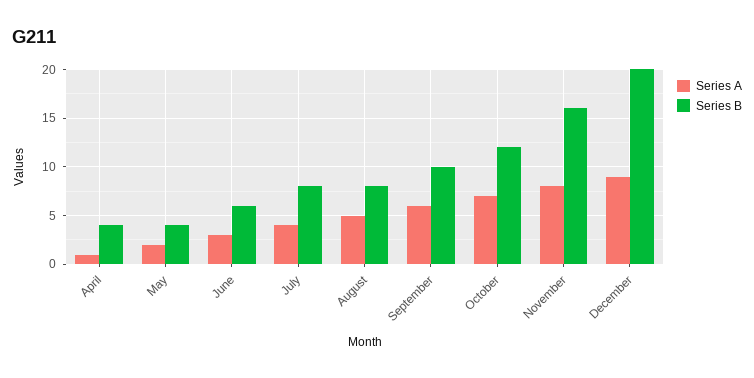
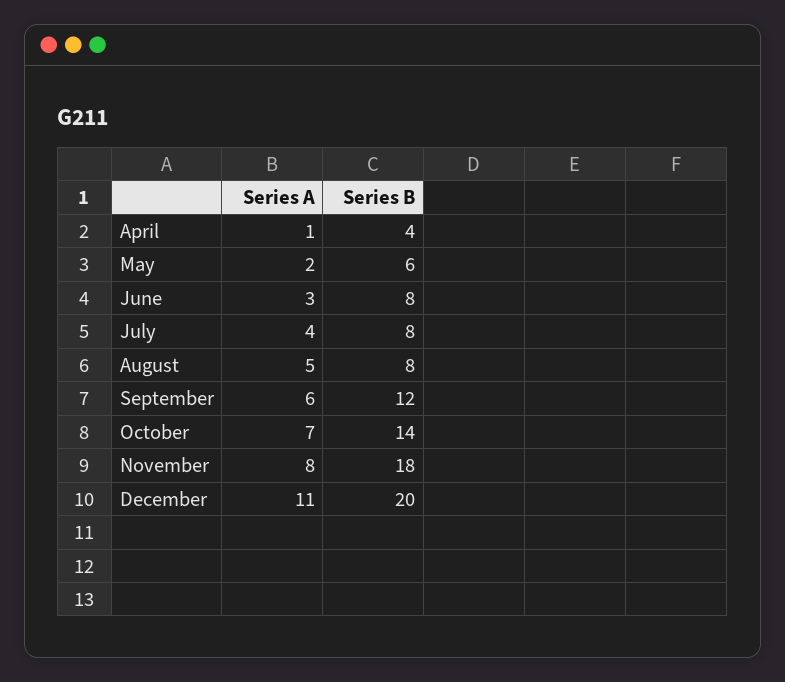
Series B, May: 4 -> 6
Series B, June: 6 -> 8
Series B, September: 10 -> 12
Series B, October: 12 -> 14
Series B, November: 16 -> 18
Series A, December: 9 -> 11

